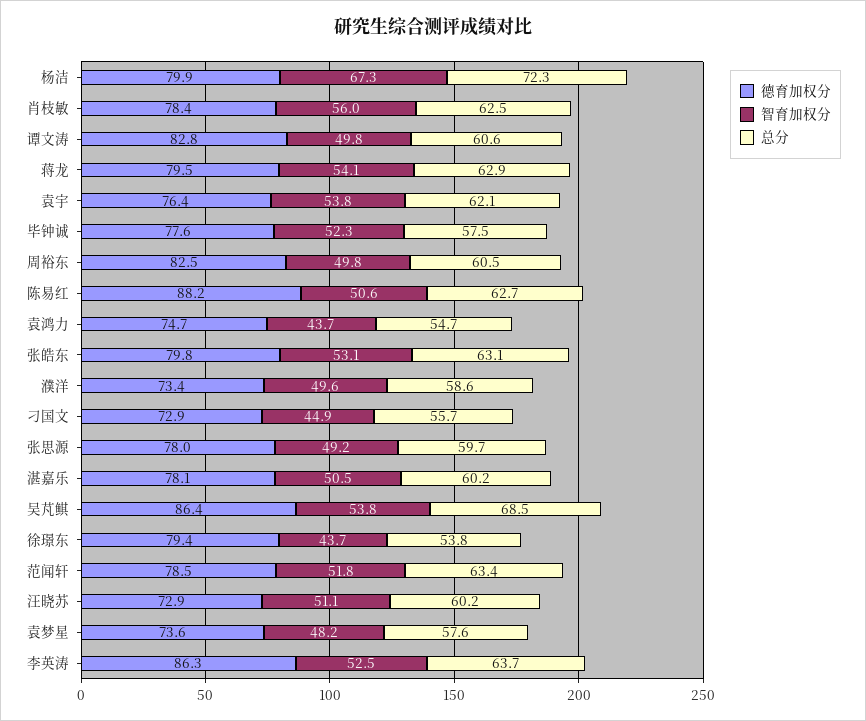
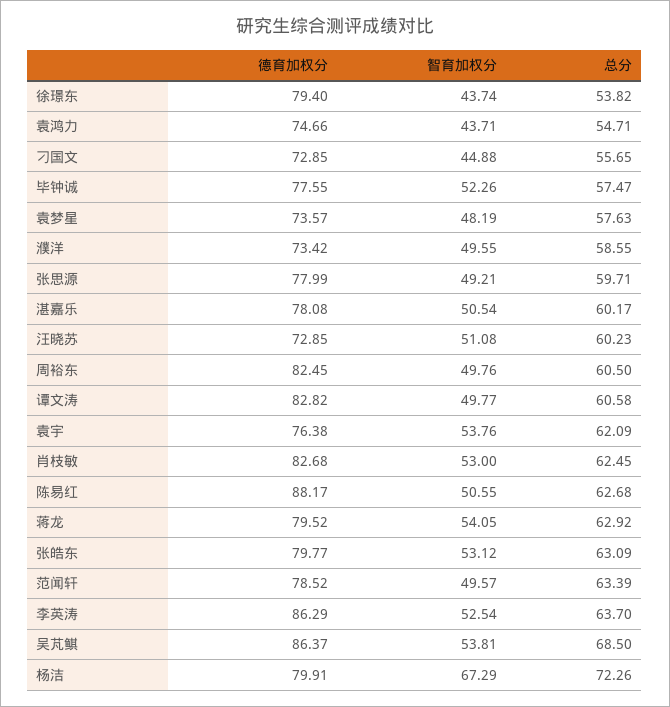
德育加权分, 肖枝敏: 78.4 -> 82.68
智育加权分, 肖枝敏: 56 -> 53
智育加权分, 范闻轩: 51.8 -> 49.57

